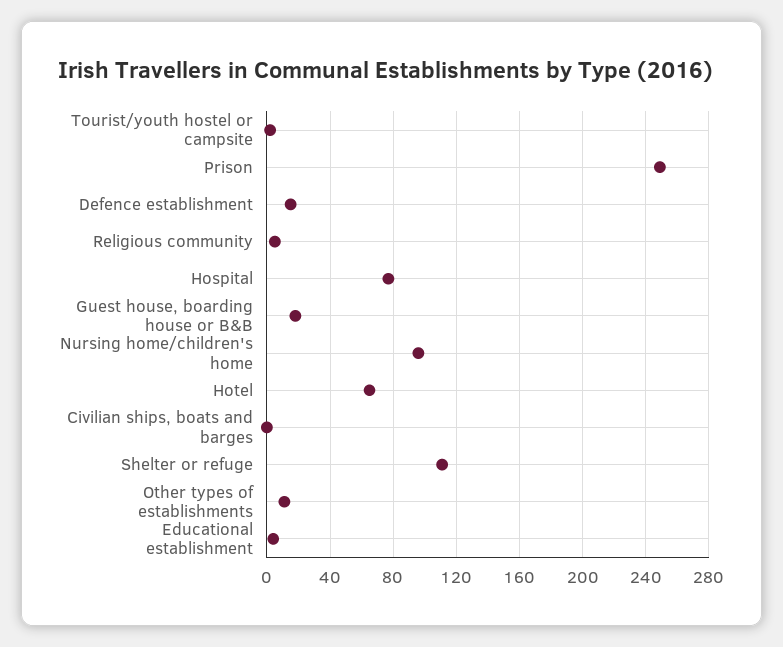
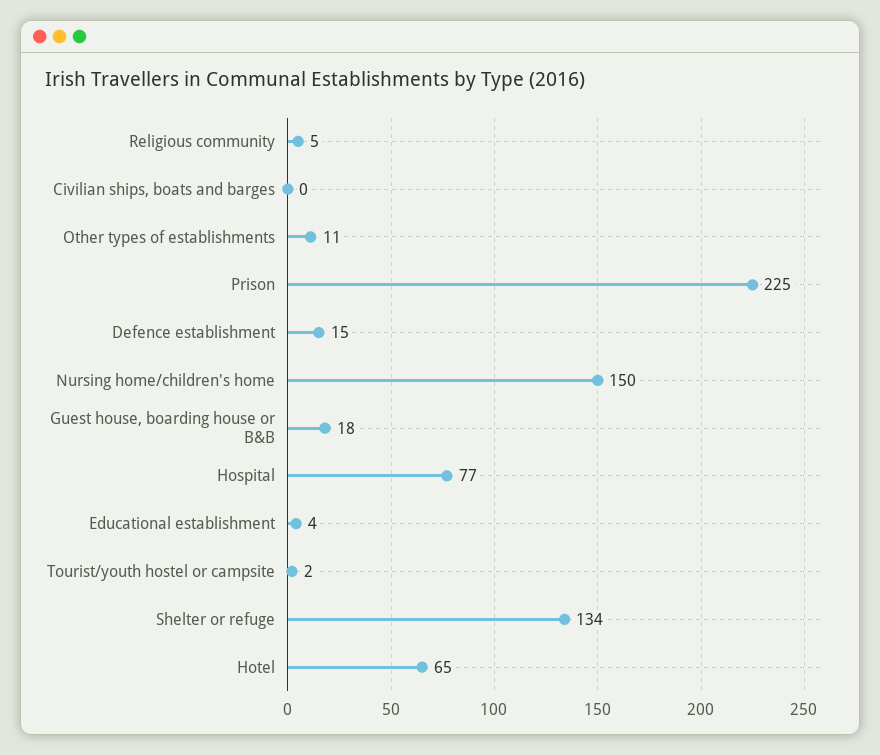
Prison: 250 -> 225
Nursing home/children's home: 95 -> 150
Shelter or refuge: 110 -> 134

